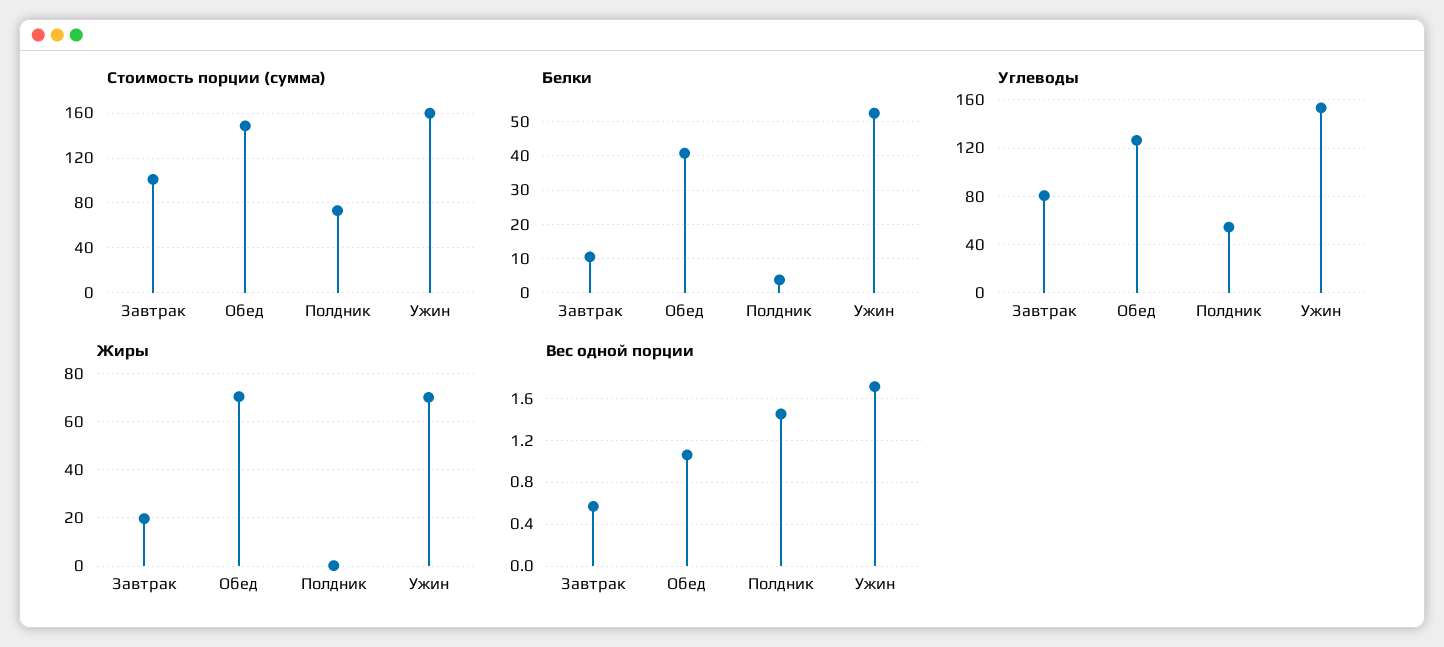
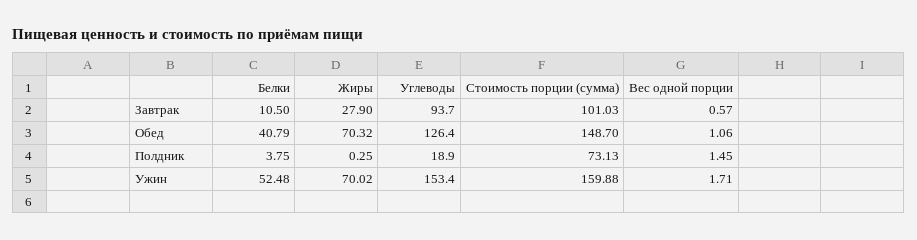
Углеводы, Завтрак: 80 -> 93.7
Углеводы, Полдник: 55 -> 18.9
Жиры, Завтрак: 20 -> 27.9

